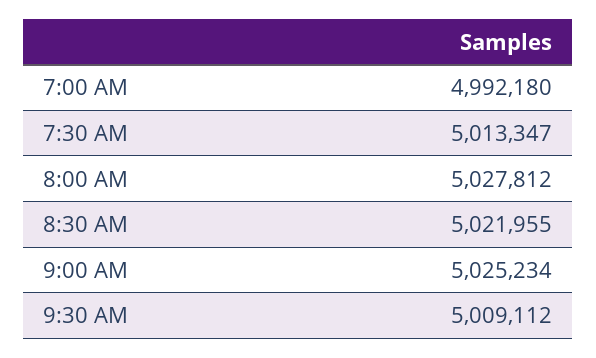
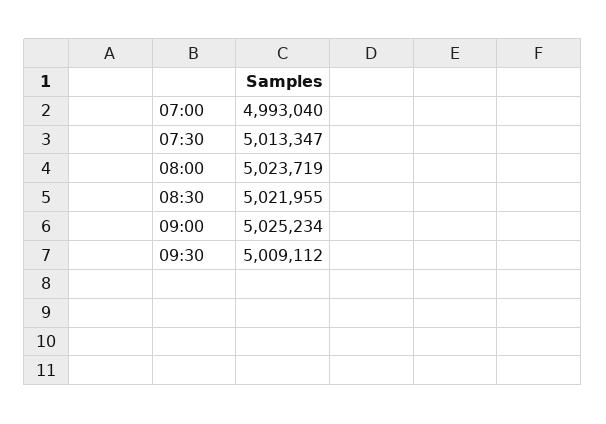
7:00 AM: 4992180 -> 4993040
8:00 AM: 5027812 -> 5023719

